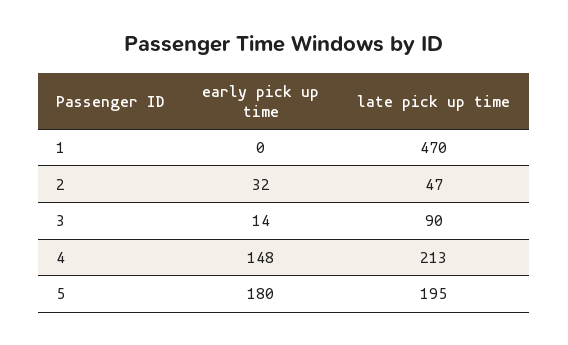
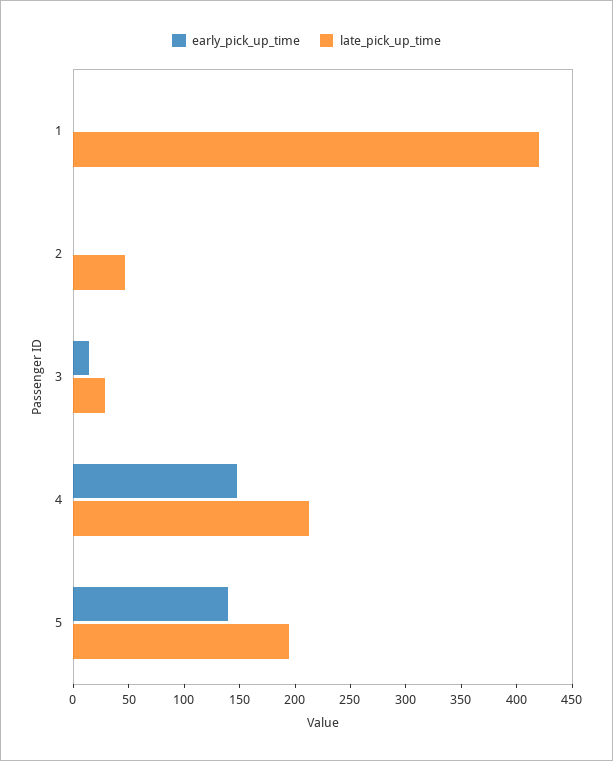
late pick up time, 1: 470 -> 420
early pick up time, 2: 32 -> 0
late pick up time, 3: 90 -> 30
early pick up time, 5: 180 -> 140

